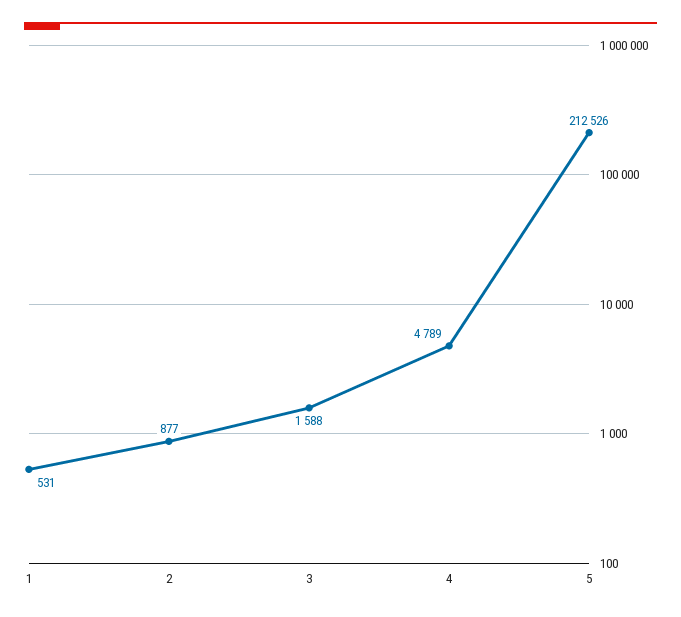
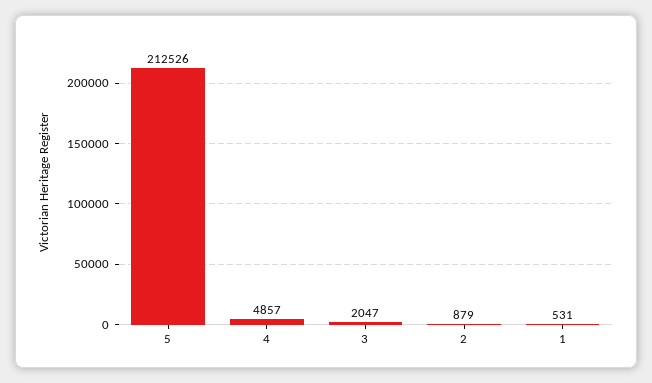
2: 877 -> 879
3: 1588 -> 2047
4: 4789 -> 4857

